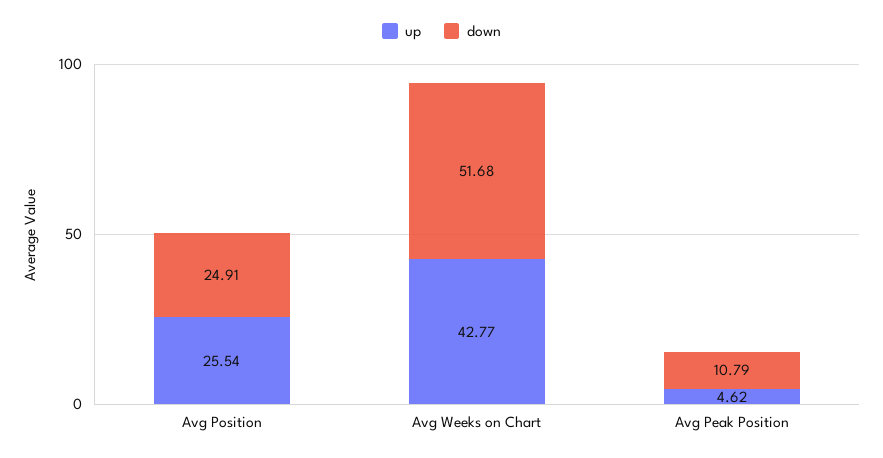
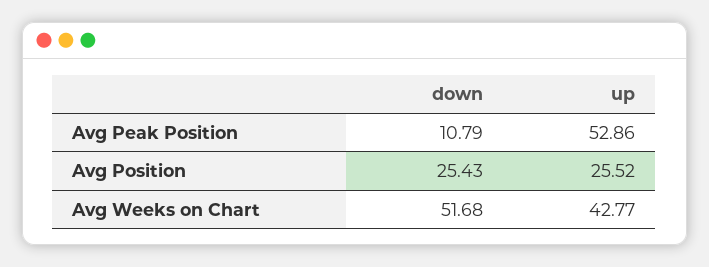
up, Avg Position: 25.54 -> 25.52
down, Avg Position: 24.91 -> 25.43
up, Avg Peak Position: 4.62 -> 52.86

